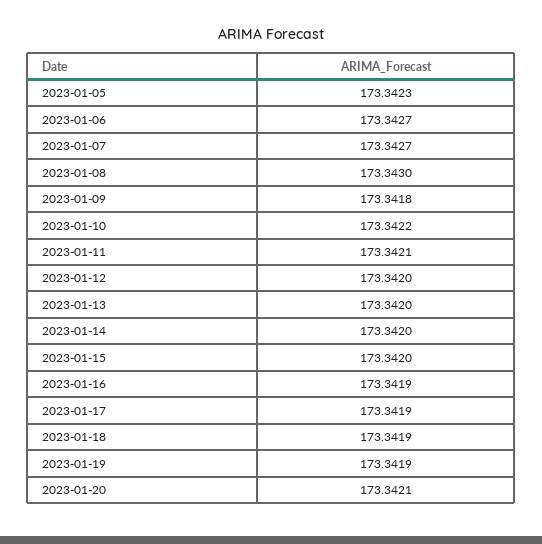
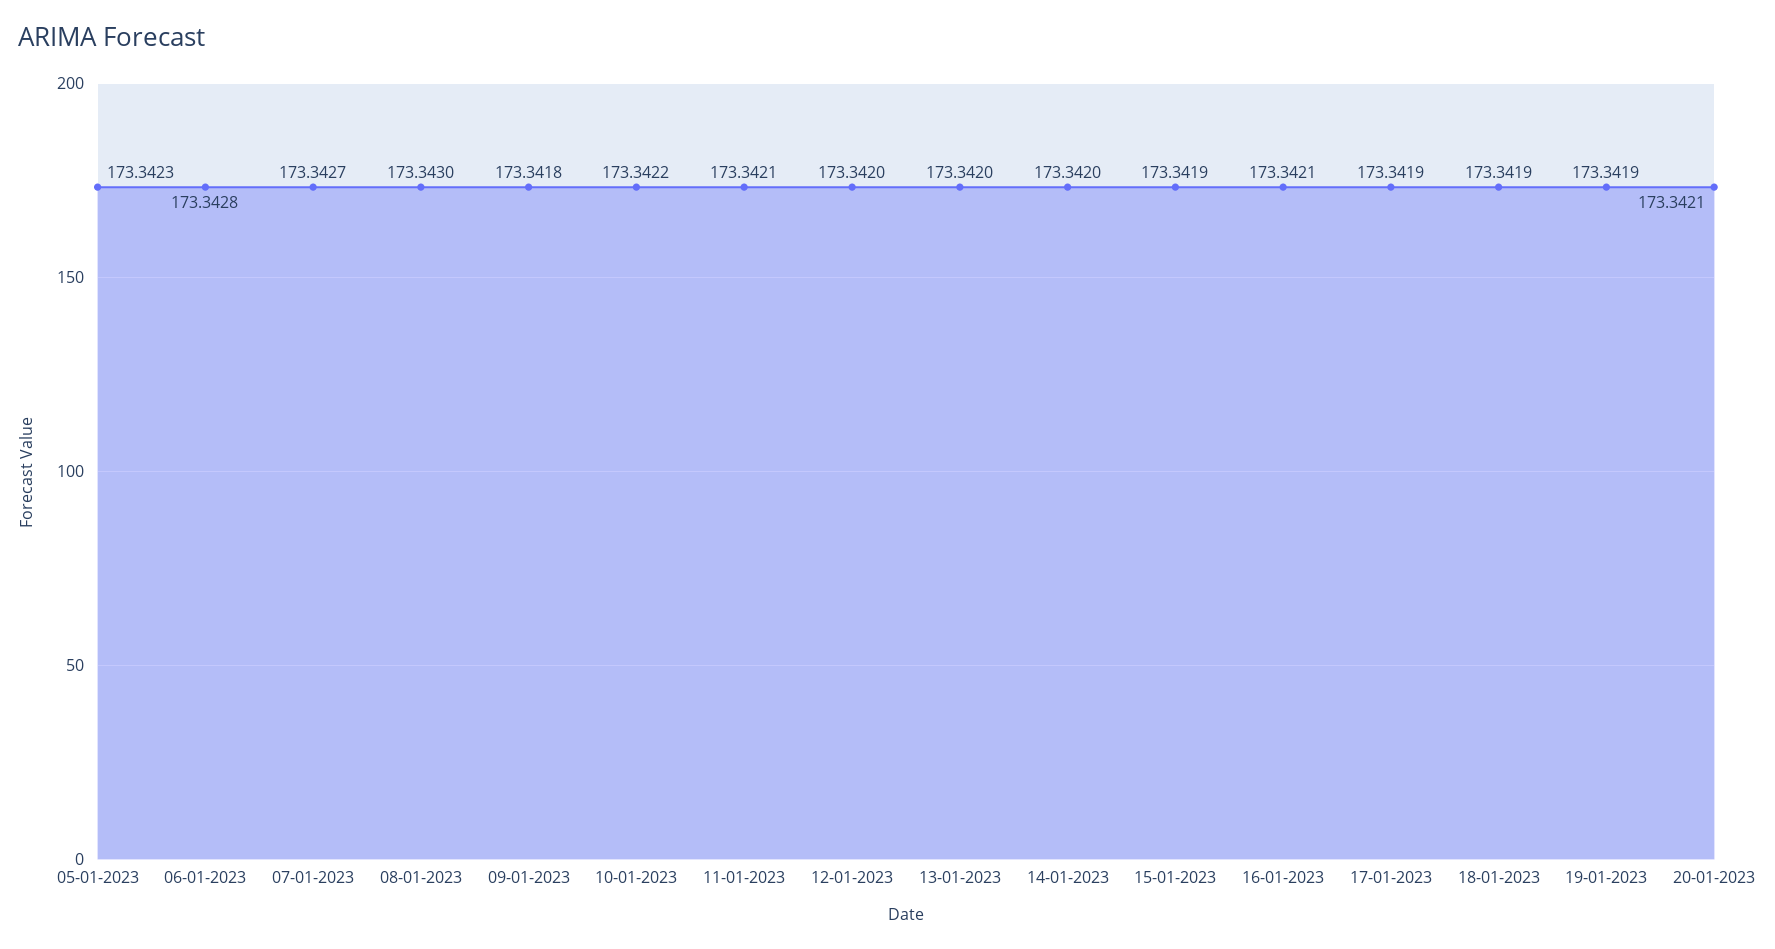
2023-01-06: 173.3427 -> 173.3428
2023-01-15: 173.342 -> 173.3419
2023-01-16: 173.3419 -> 173.3421

